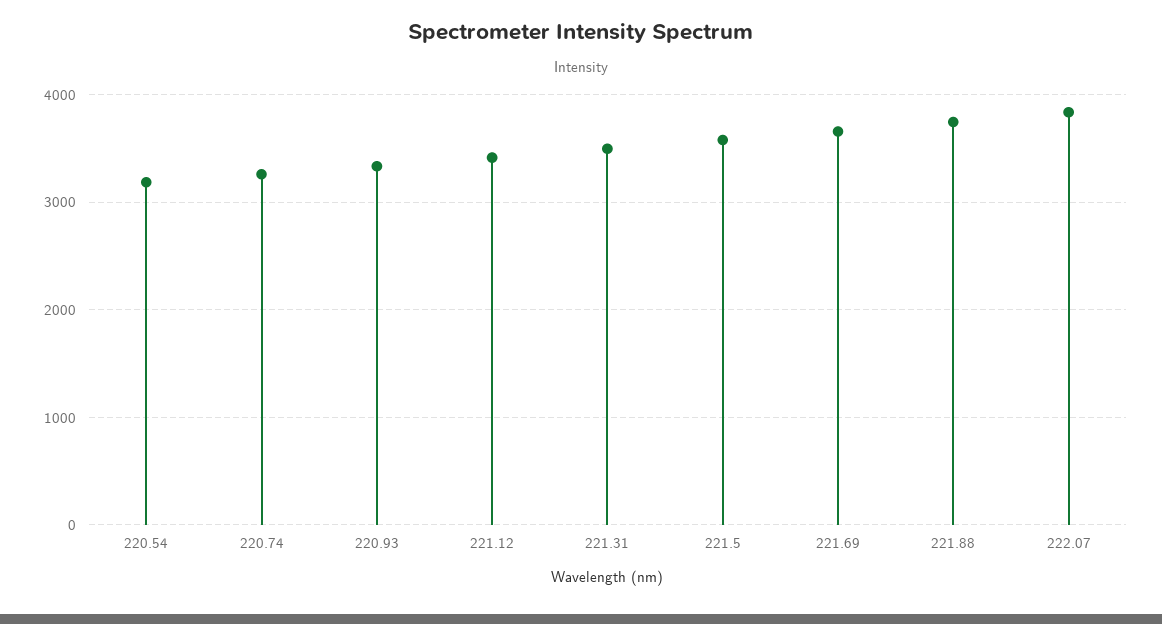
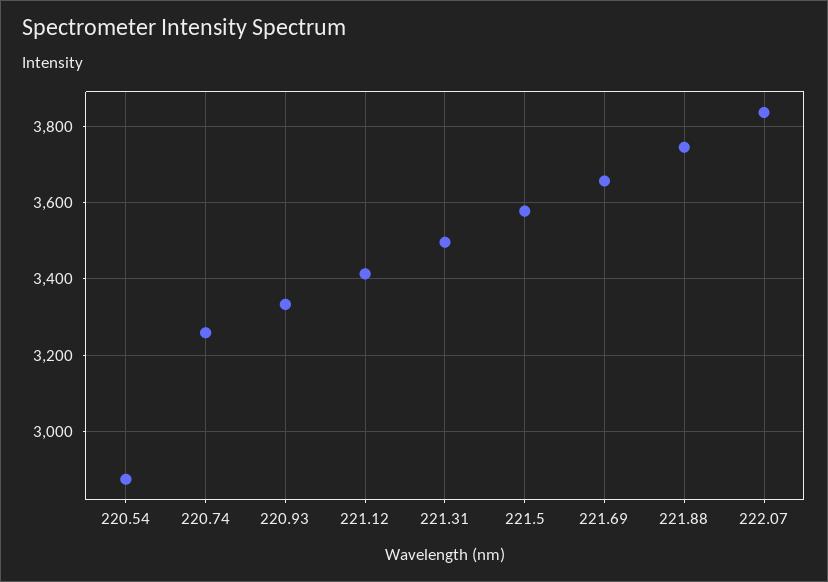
220.54: 3200 -> 2880

